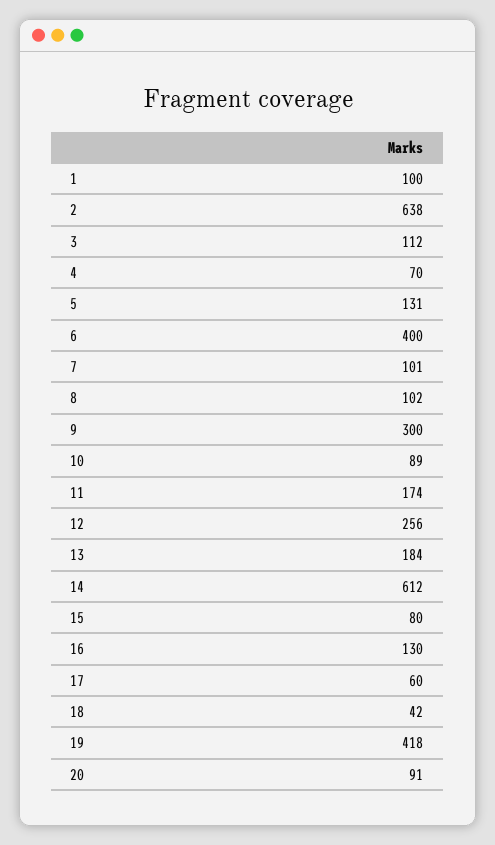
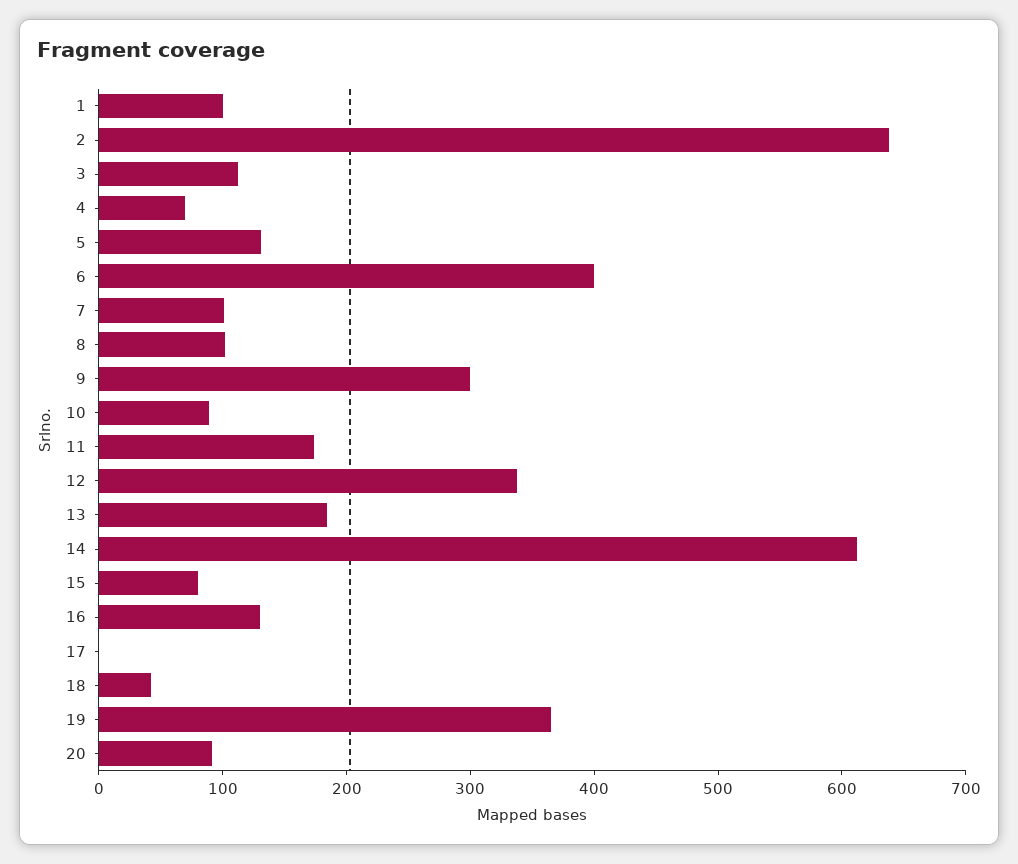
12: 256 -> 340
17: 60 -> 0
19: 418 -> 360

